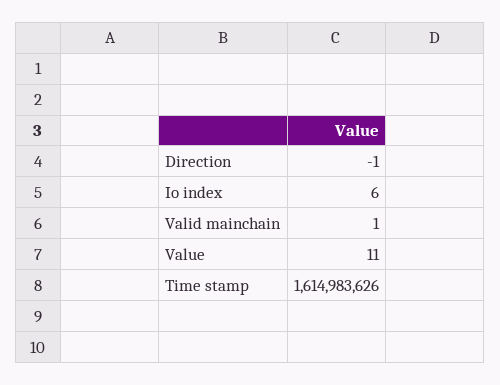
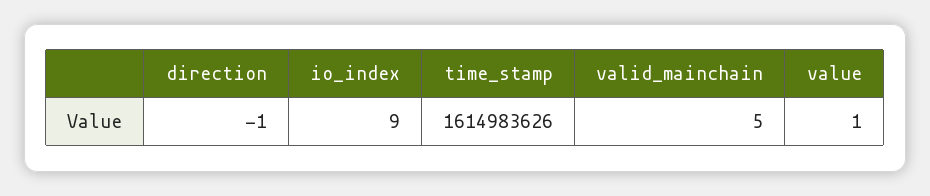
Io index: 6 -> 9
Valid mainchain: 1 -> 5
Value: 11 -> 1

